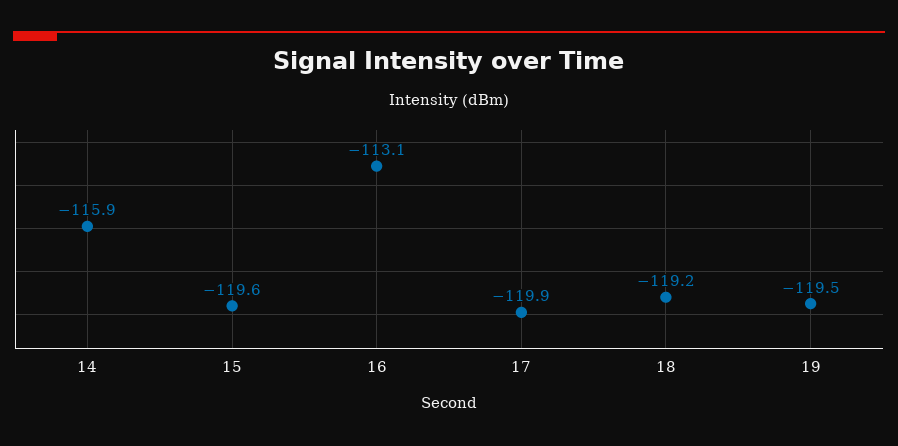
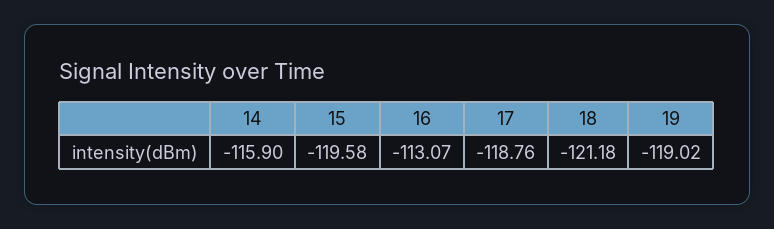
17: -119.9 -> -118.76
18: -119.2 -> -121.18
19: -119.5 -> -119.02

